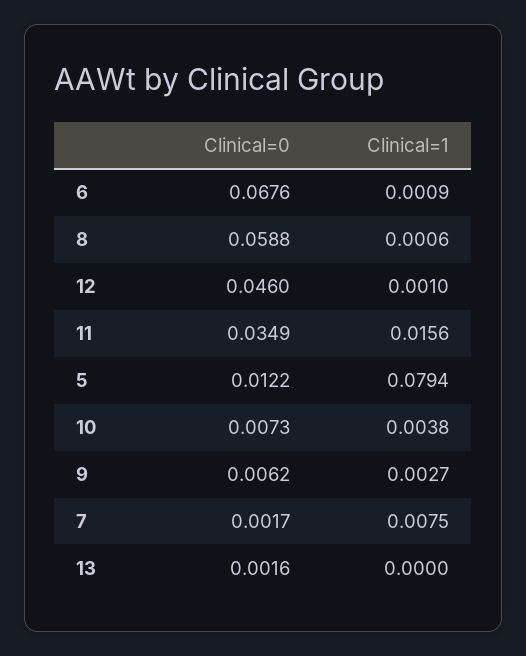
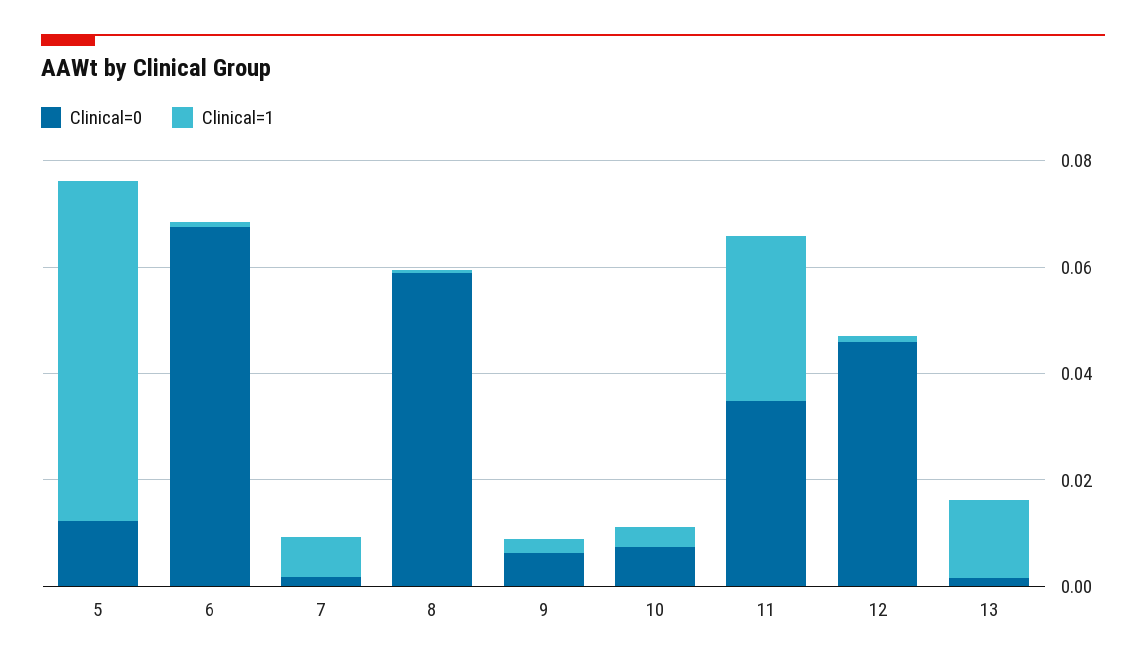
Clinical=1, 11: 0.0156 -> 0.03
Clinical=1, 5: 0.0794 -> 0.065
Clinical=1, 13: 0 -> 0.015

